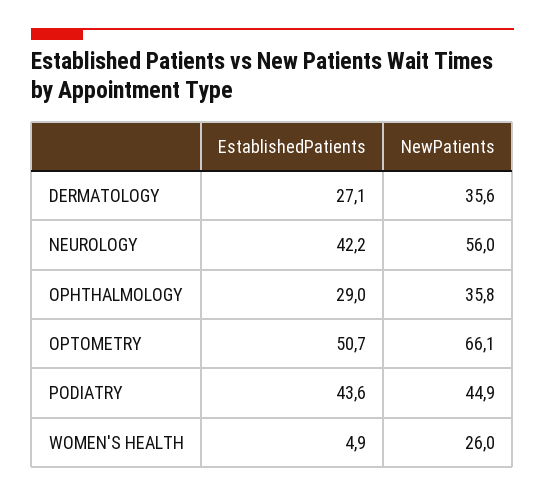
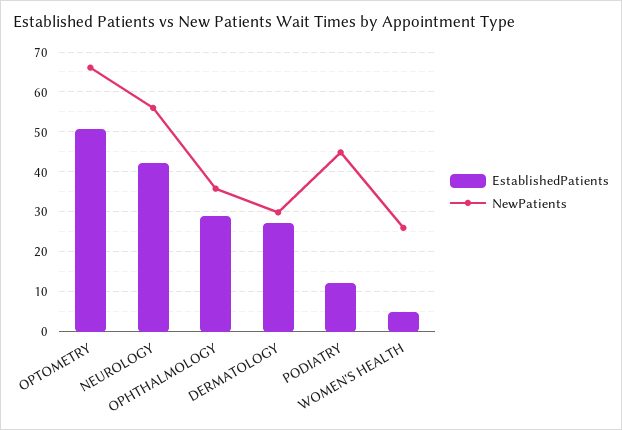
NewPatients, DERMATOLOGY: 35.6 -> 30
EstablishedPatients, PODIATRY: 43.6 -> 12

